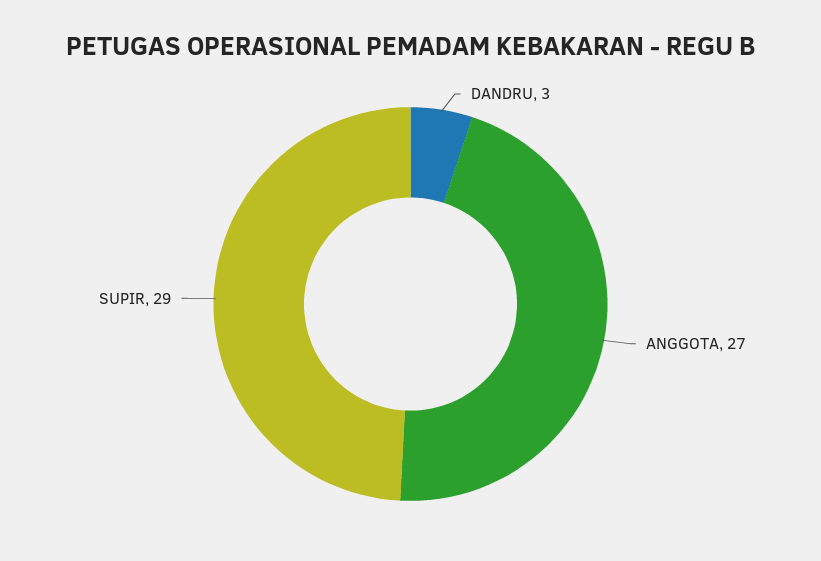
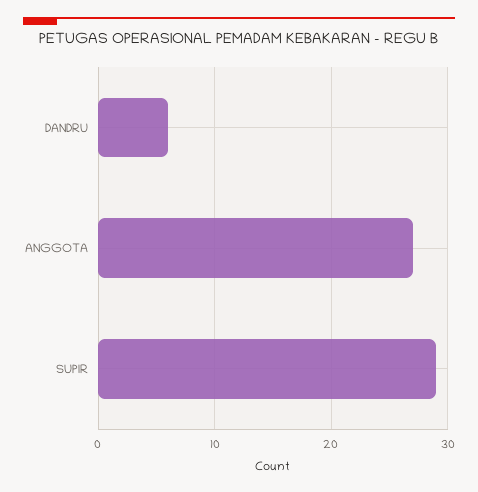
DANDRU: 3 -> 6

